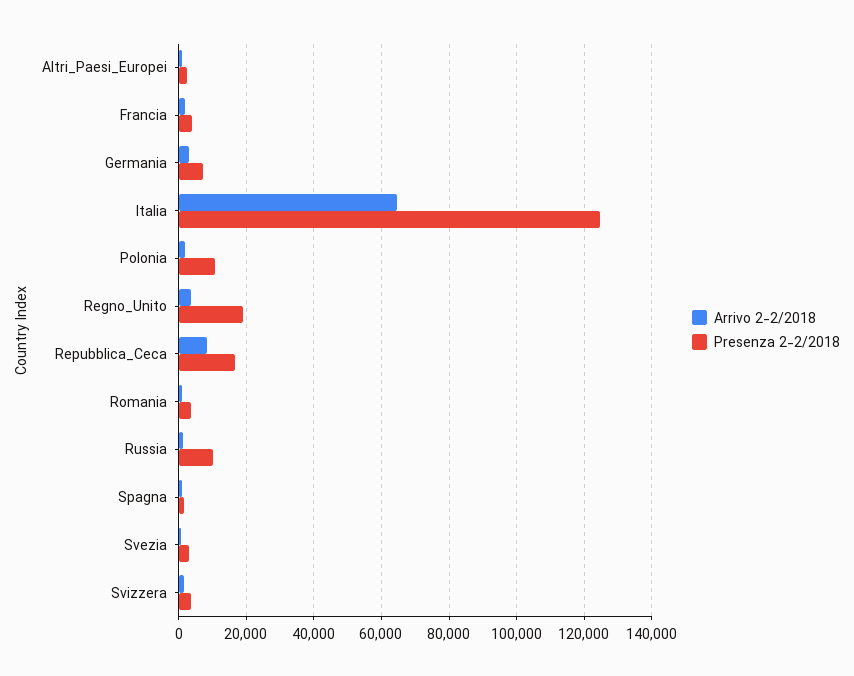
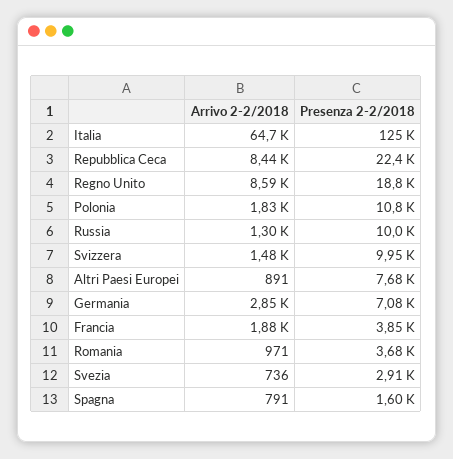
Presenza 2-2/2018, Altri_Paesi_Europei: 2000 -> 7680
Arrivo 2-2/2018, Regno_Unito: 4000 -> 8590
Presenza 2-2/2018, Repubblica_Ceca: 16000 -> 22400
Presenza 2-2/2018, Svizzera: 4000 -> 9950

